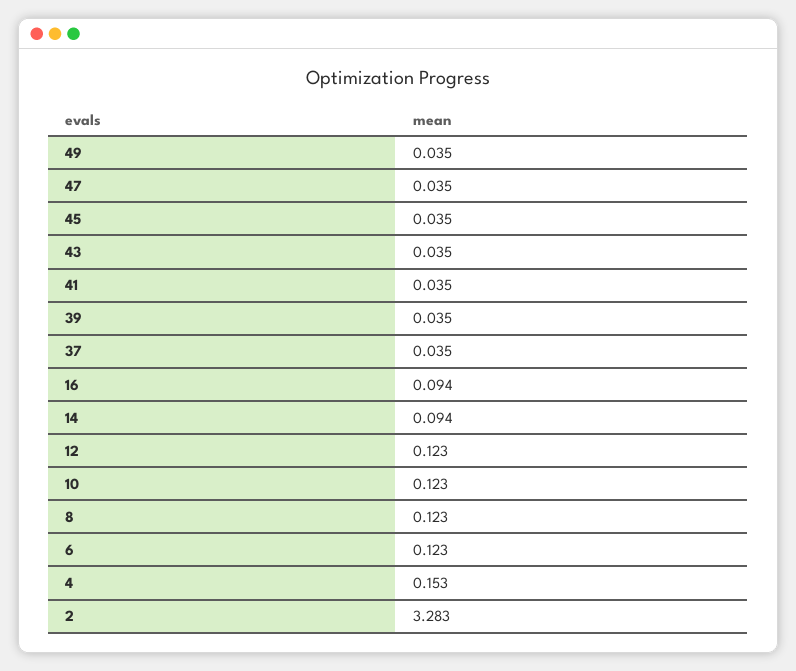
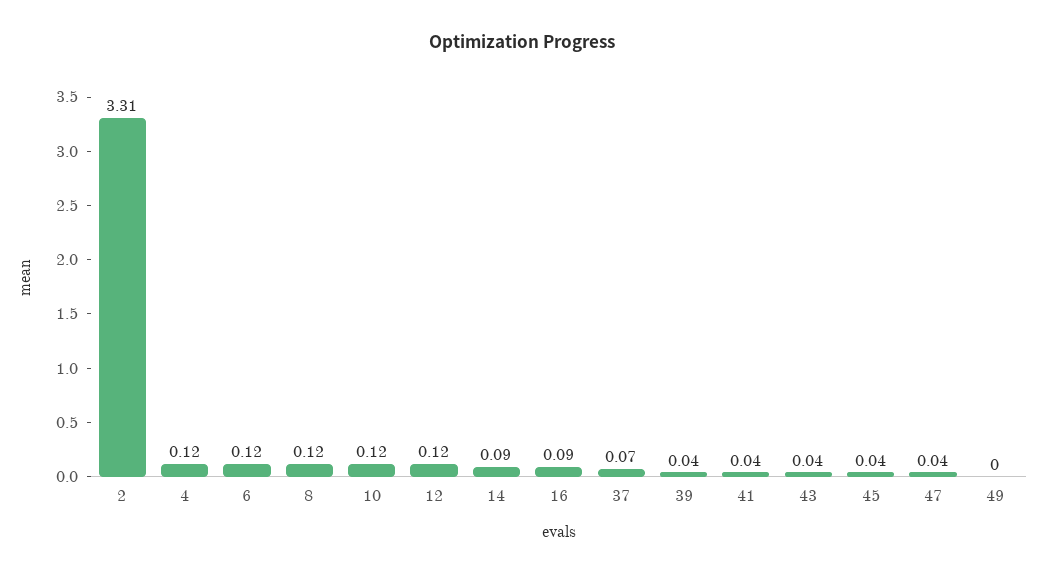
49: 0.035 -> 0
37: 0.035 -> 0.07
4: 0.153 -> 0.12
2: 3.283 -> 3.31

